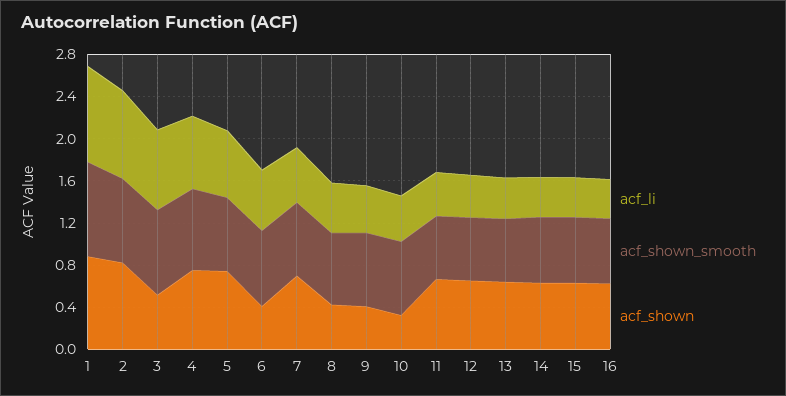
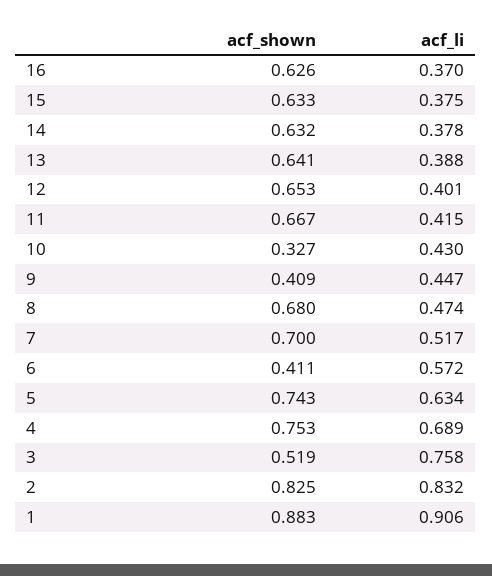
acf_shown_smooth, 1: 0.9 -> none
acf_shown_smooth, 2: 0.8 -> none
acf_shown_smooth, 3: 0.8 -> none
acf_shown_smooth, 4: 0.8 -> none
acf_shown_smooth, 5: 0.7 -> none
acf_shown_smooth, 6: 0.7 -> none
acf_shown_smooth, 7: 0.7 -> none
acf_shown_smooth, 8: 0.7 -> none
acf_shown, 8: 0.4 -> 0.68
acf_shown_smooth, 9: 0.7 -> none
acf_shown_smooth, 10: 0.7 -> none
acf_shown_smooth, 11: 0.6 -> none
acf_shown_smooth, 12: 0.6 -> none
acf_shown_smooth, 13: 0.6 -> none
acf_shown_smooth, 14: 0.6 -> none
acf_shown_smooth, 15: 0.6 -> none
acf_shown_smooth, 16: 0.6 -> none

